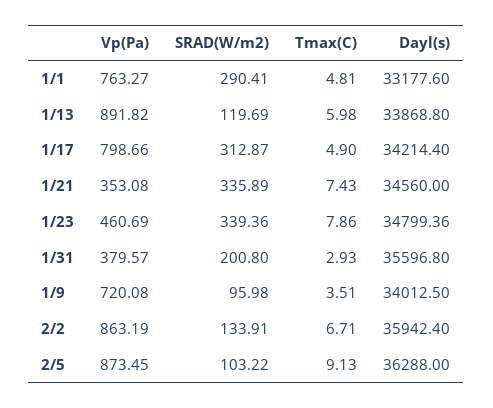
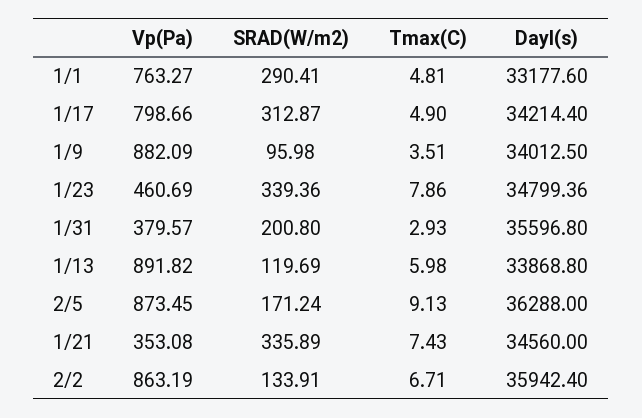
Vp(Pa), 1/9: 720.08 -> 882.09
SRAD(W/m2), 2/5: 103.22 -> 171.24

